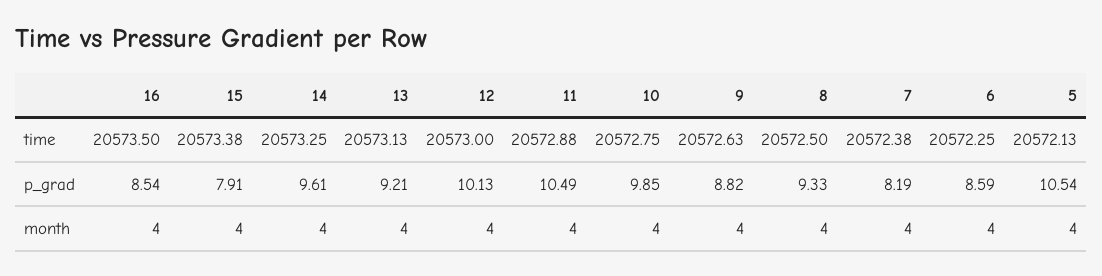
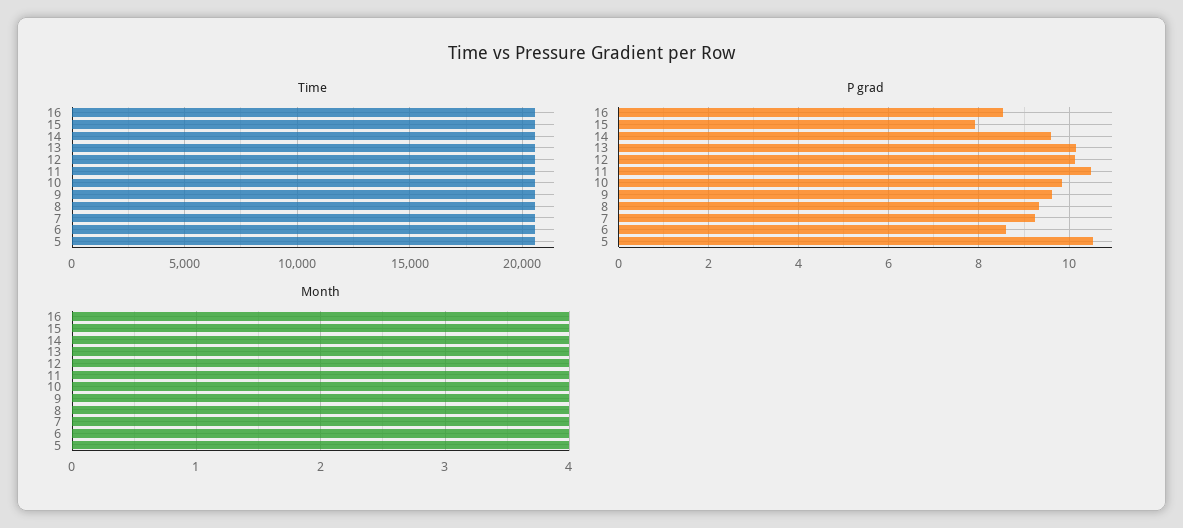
p_grad, 13: 9.21 -> 10.2
p_grad, 9: 8.82 -> 9.6
p_grad, 7: 8.19 -> 9.2

